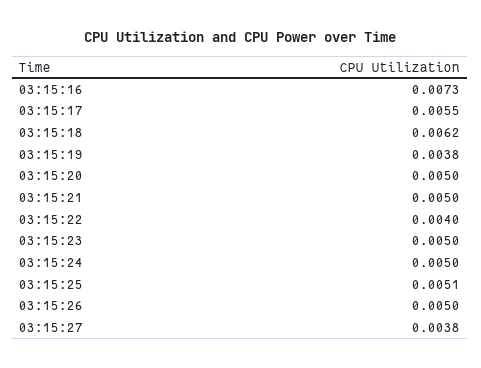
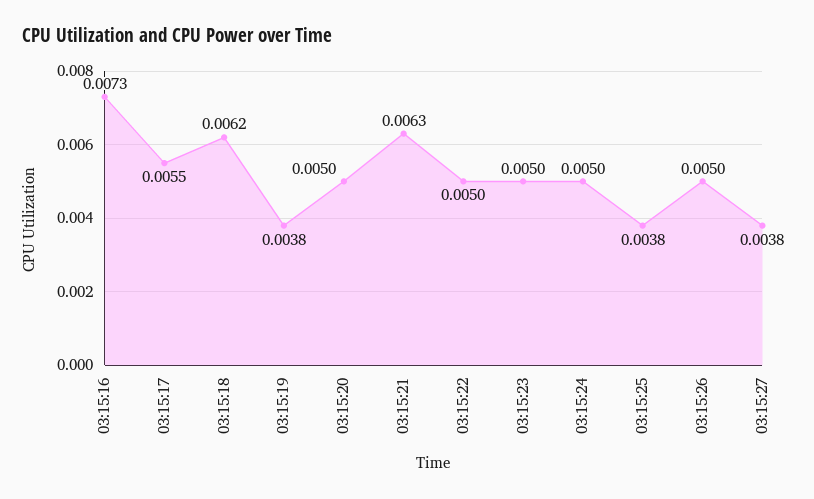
03:15:21: 0.005 -> 0.0063
03:15:22: 0.004 -> 0.005
03:15:25: 0.0051 -> 0.0038

